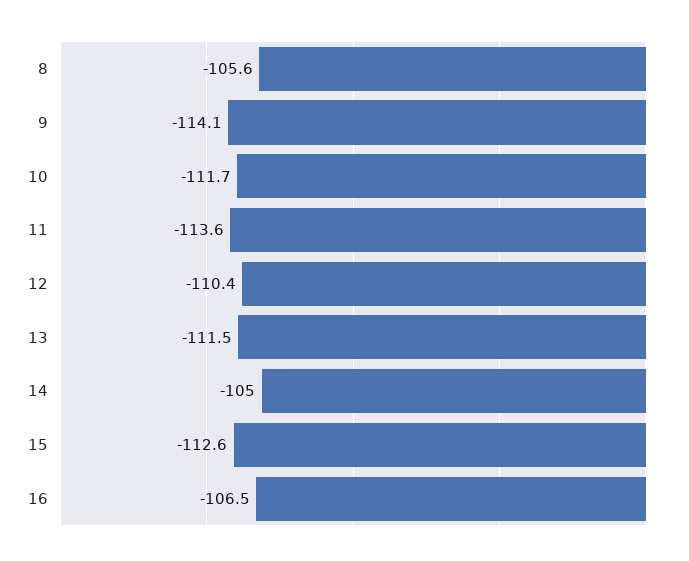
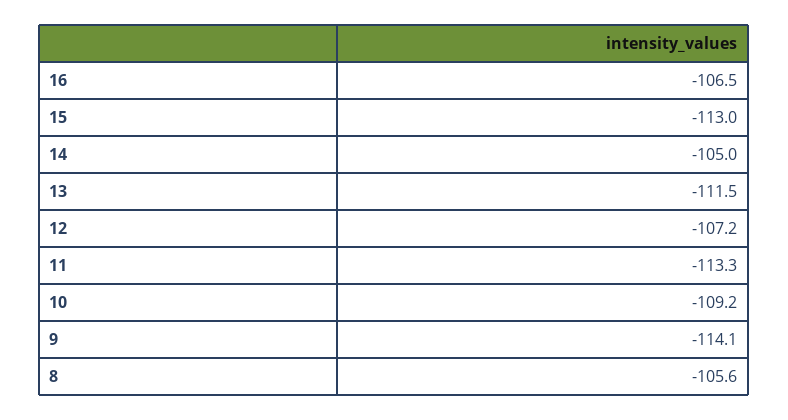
10: -111.7 -> -109.2
11: -113.6 -> -113.3
12: -110.4 -> -107.2
15: -112.6 -> -113

